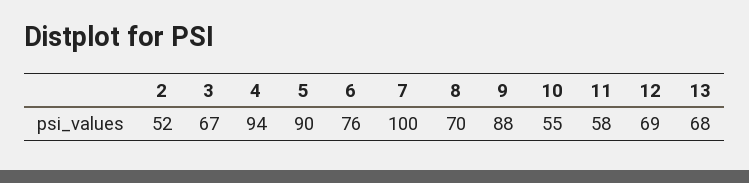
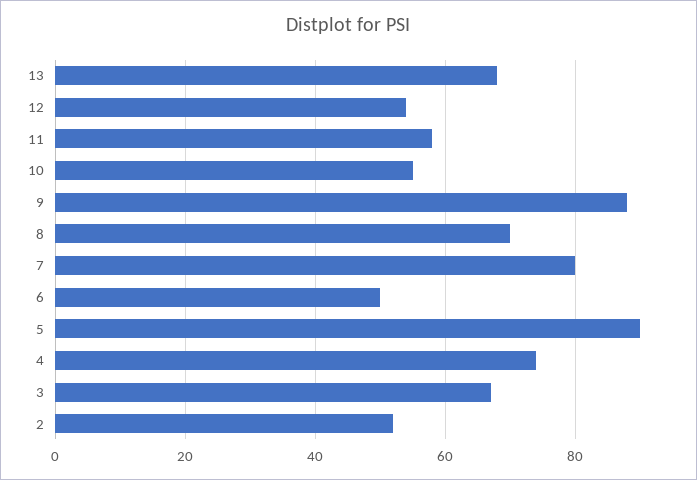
4: 94 -> 75
6: 76 -> 50
7: 100 -> 80
12: 69 -> 55

